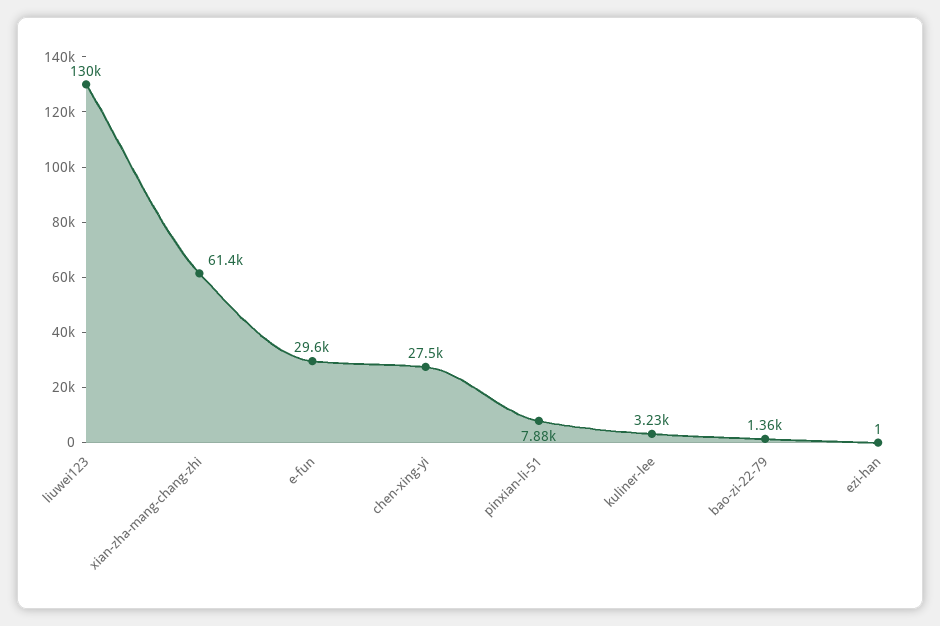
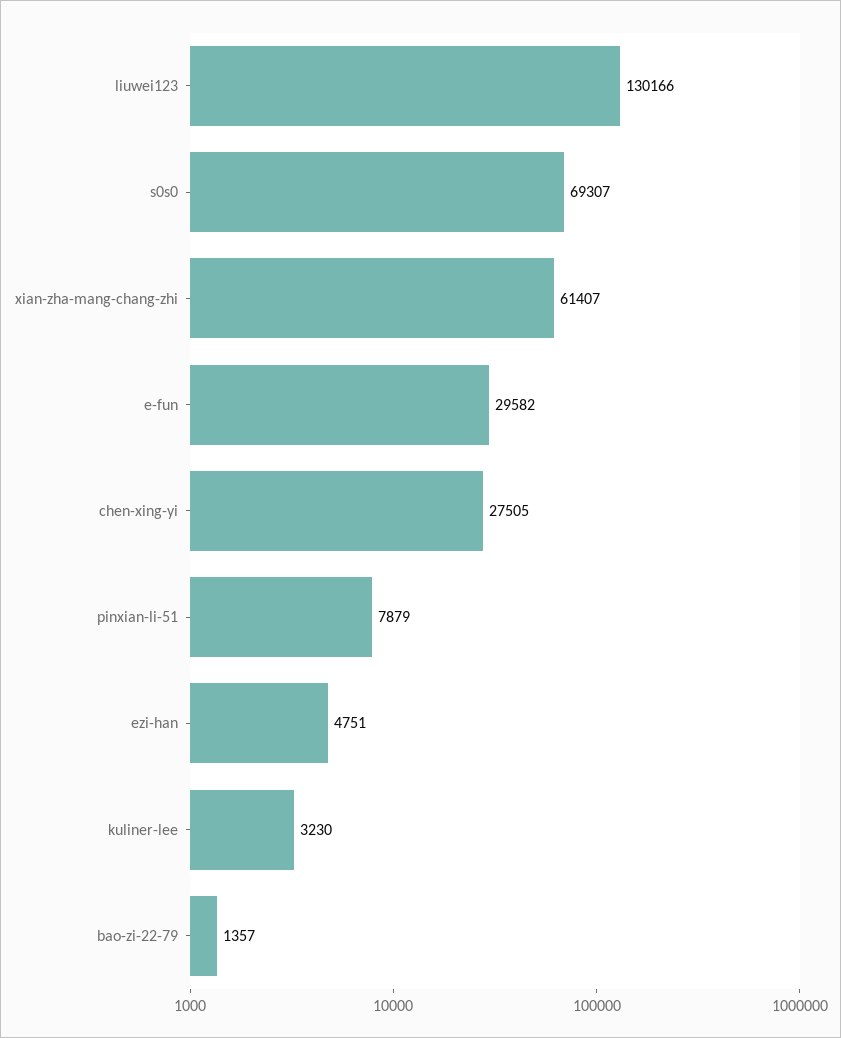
ezi-han: 1 -> 4751
s0s0: none -> 69307

